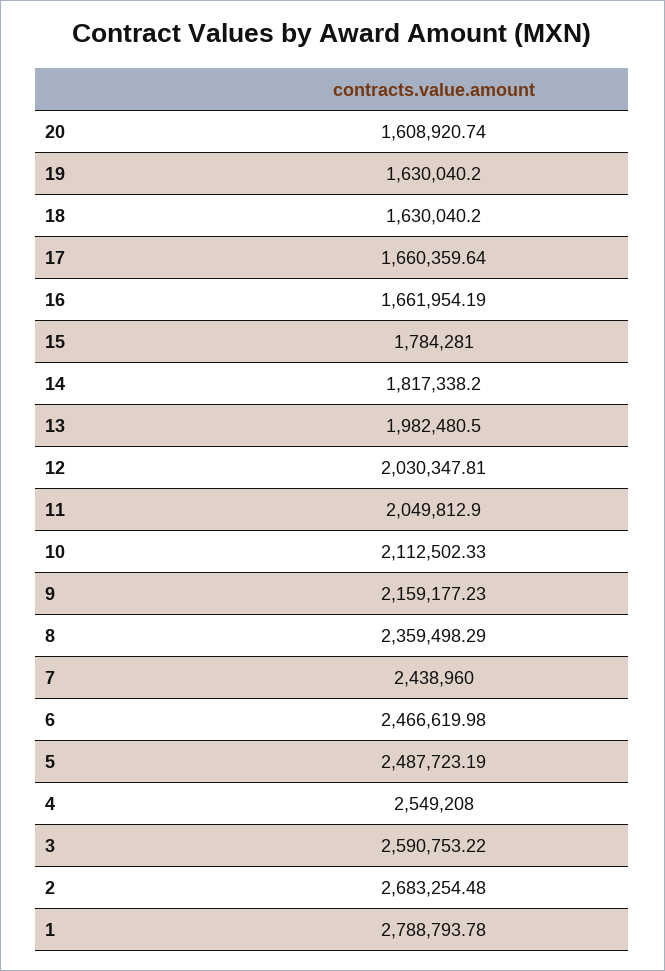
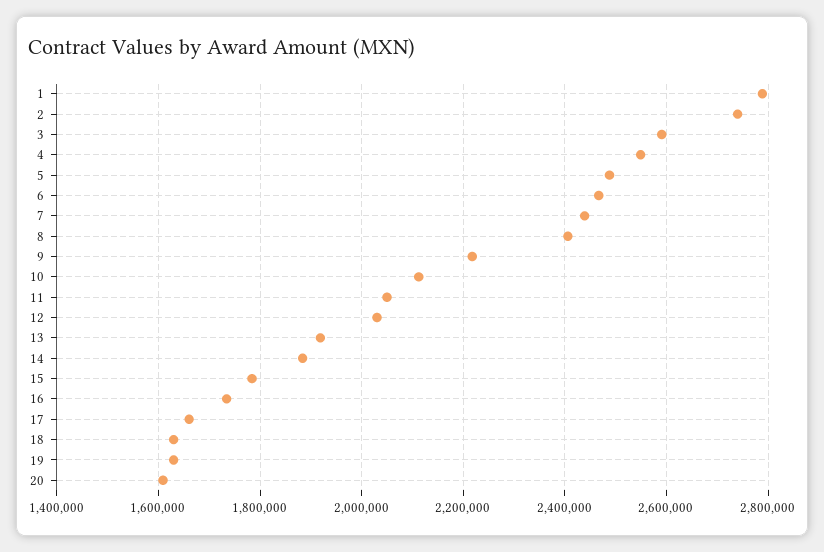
16: 1661954.19 -> 1740000
14: 1817338.2 -> 1880000
13: 1982480.5 -> 1920000
9: 2159177.23 -> 2220000
8: 2359498.29 -> 2400000
2: 2683254.48 -> 2740000

